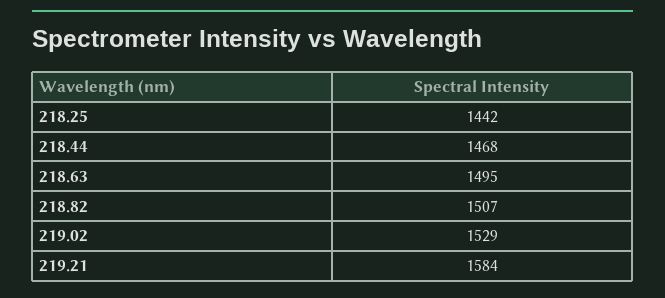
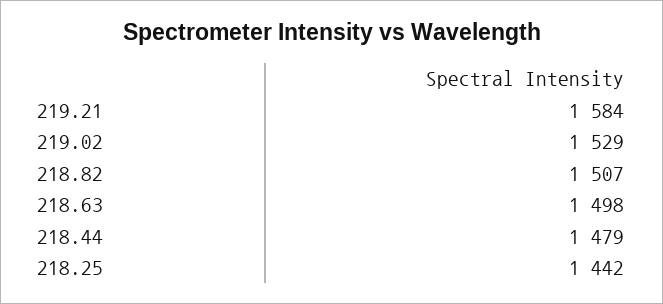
218.44: 1468 -> 1479
218.63: 1495 -> 1498

